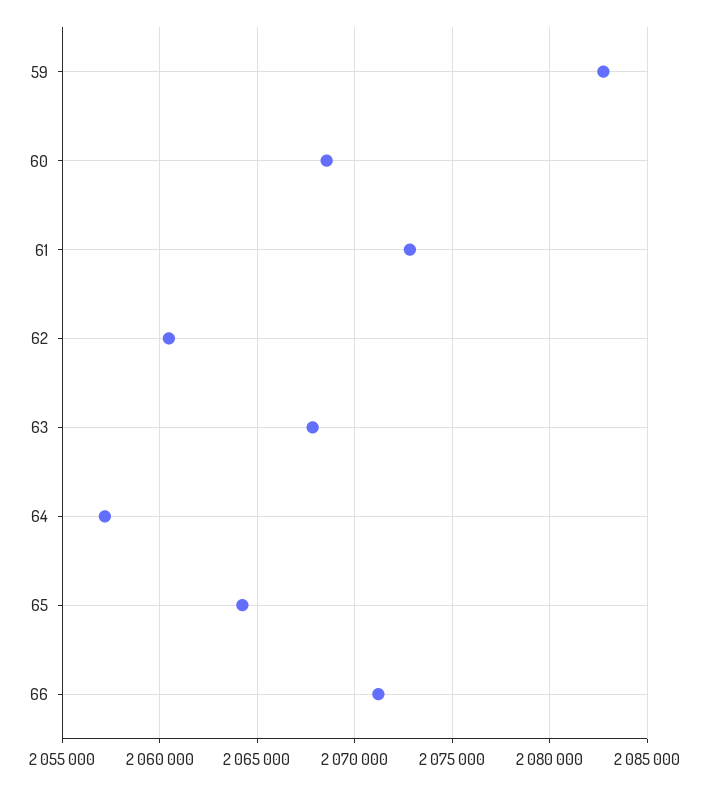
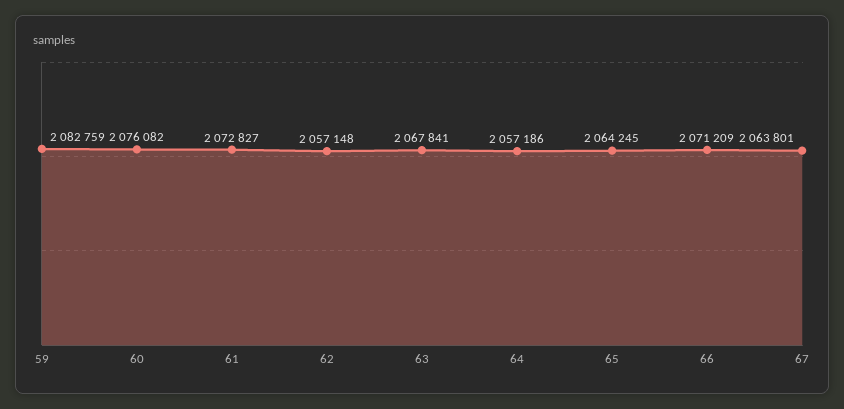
60: 2068500 -> 2076082
62: 2060500 -> 2057148
67: none -> 2063801

